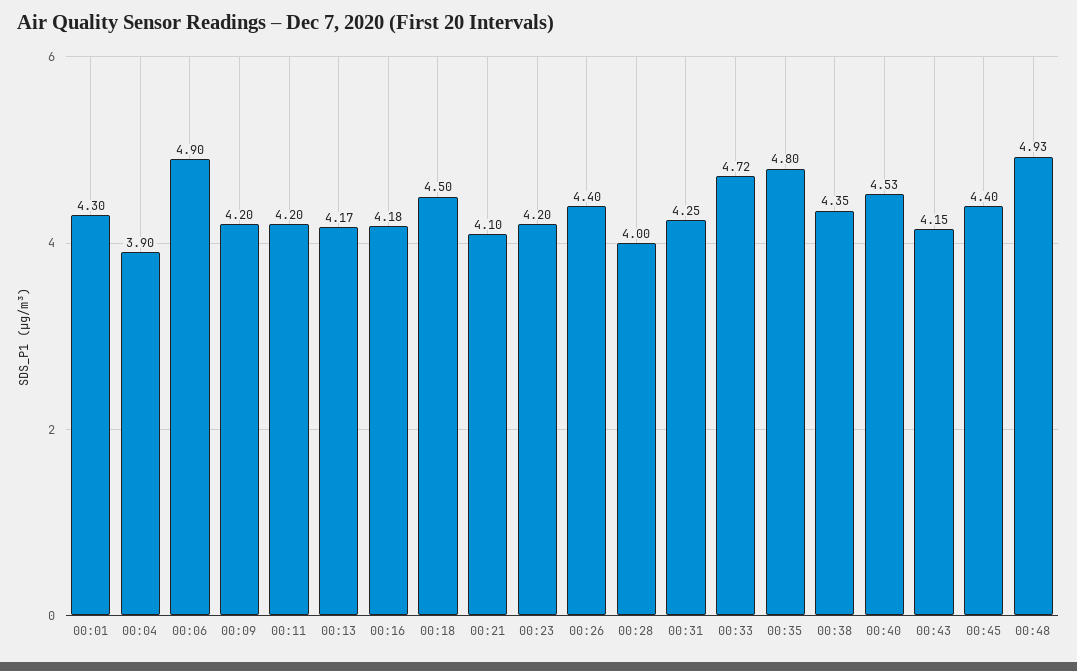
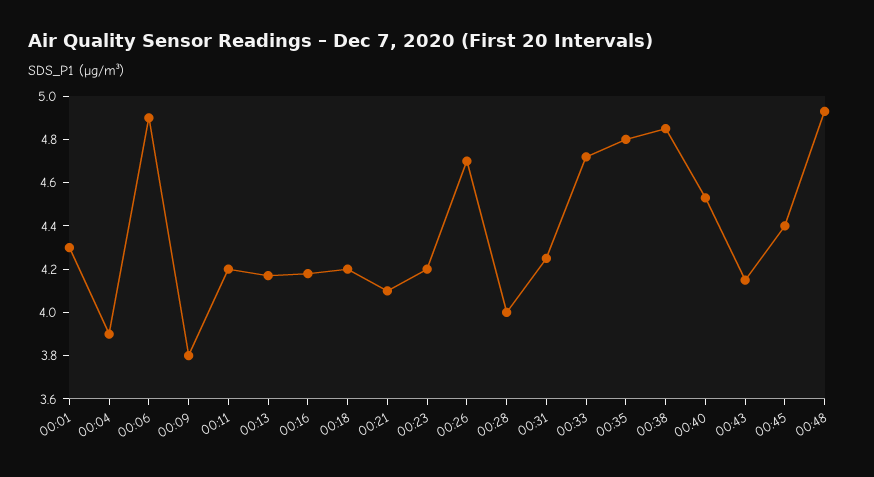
00:09: 4.2 -> 3.8
00:18: 4.5 -> 4.2
00:26: 4.4 -> 4.7
00:38: 4.35 -> 4.85

